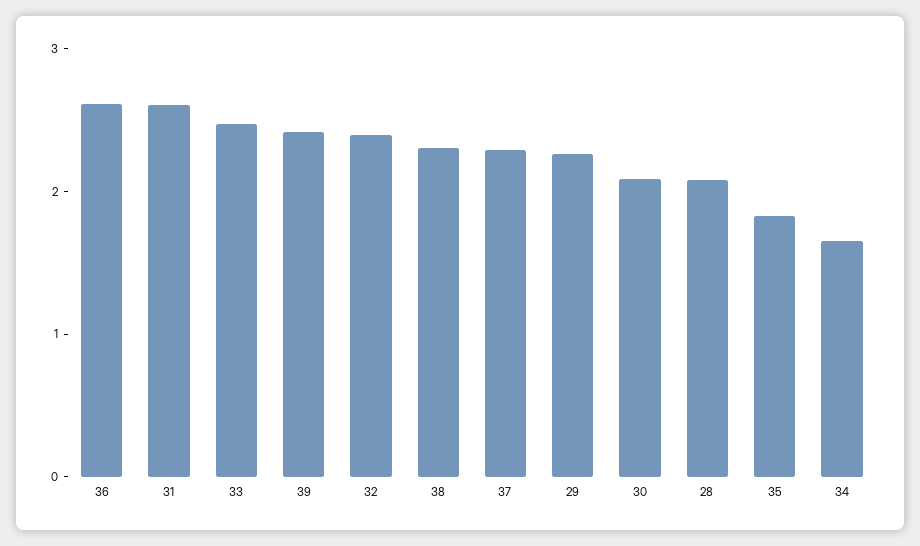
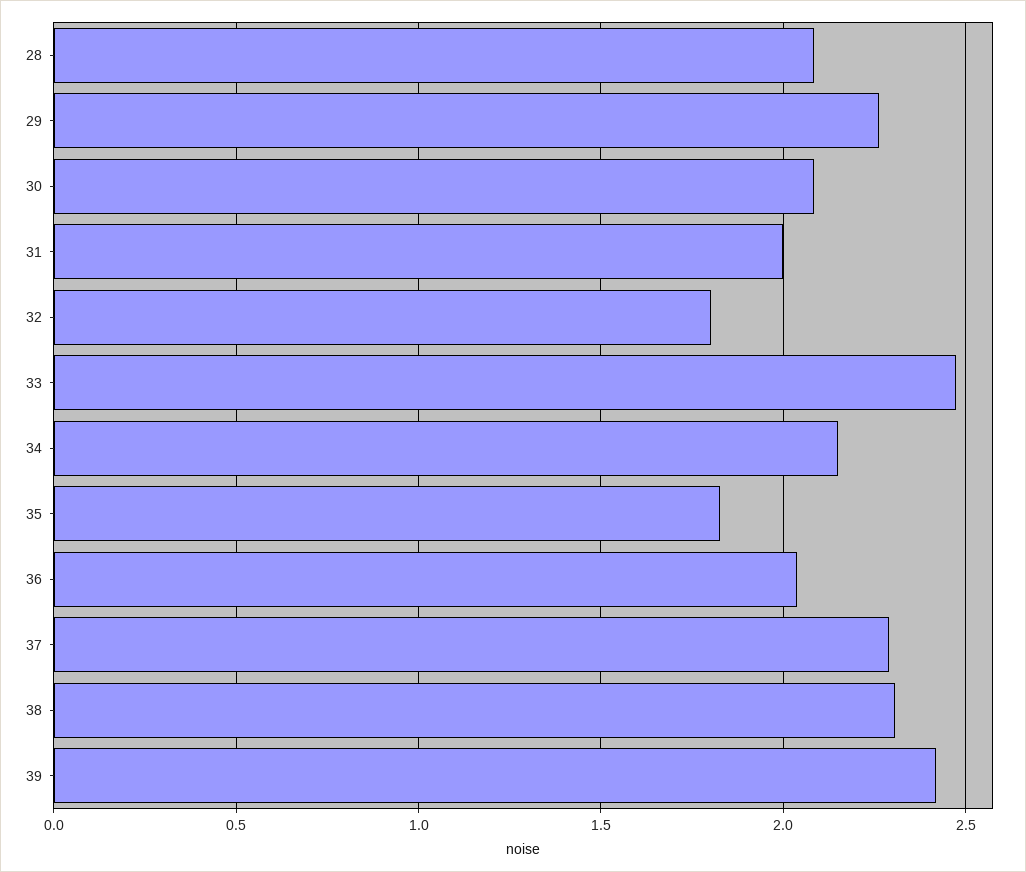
36: 2.6 -> 2.05
31: 2.6 -> 2
32: 2.4 -> 1.8
34: 1.6 -> 2.15

